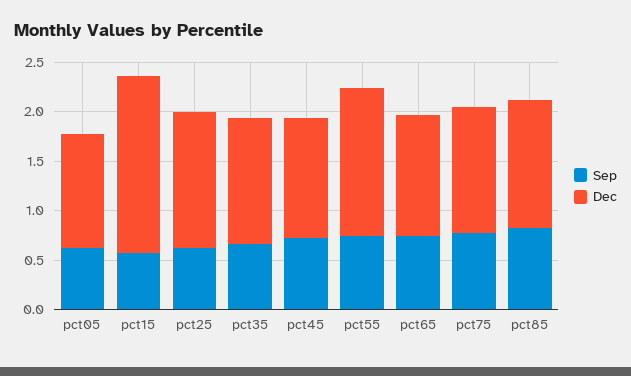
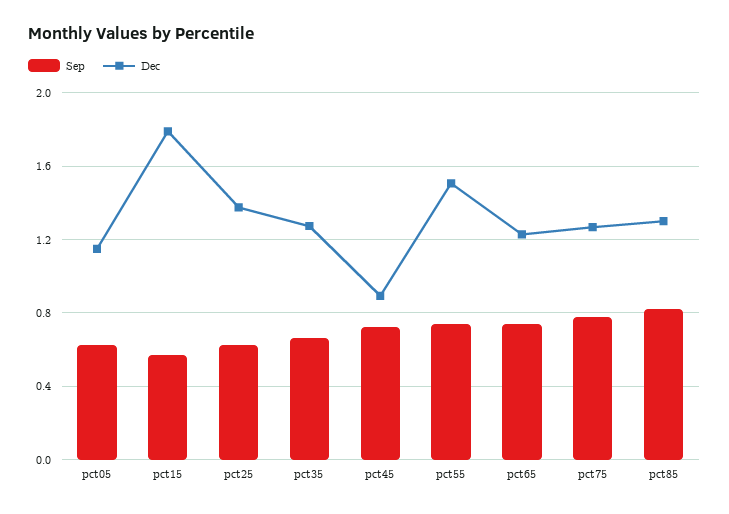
Dec, pct45: 1.2 -> 0.9

